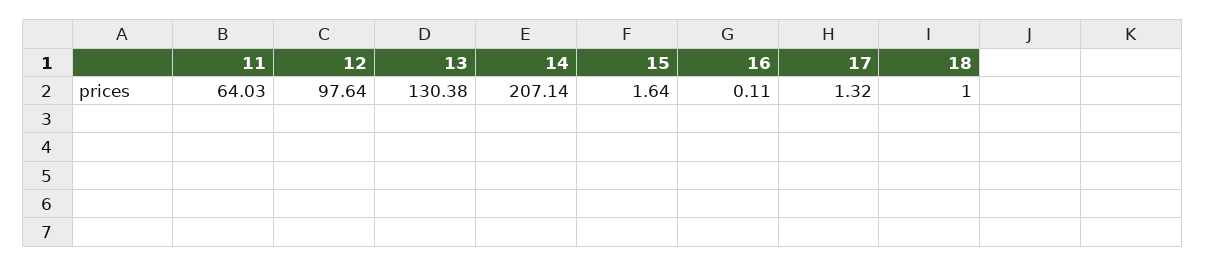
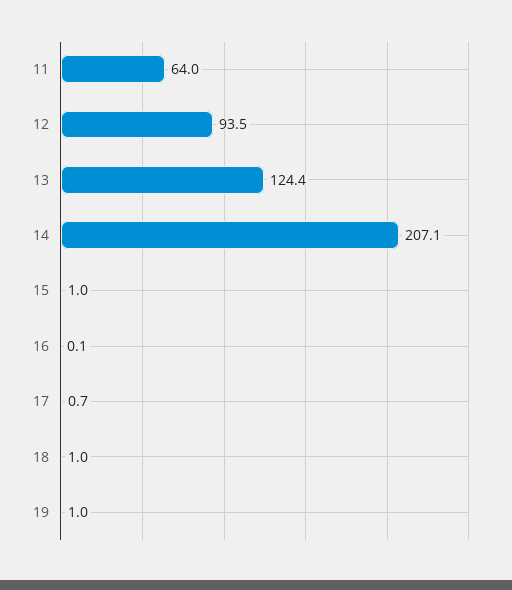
12: 97.64 -> 93.5
13: 130.38 -> 124.4
15: 1.64 -> 1
17: 1.32 -> 0.7
19: none -> 1

